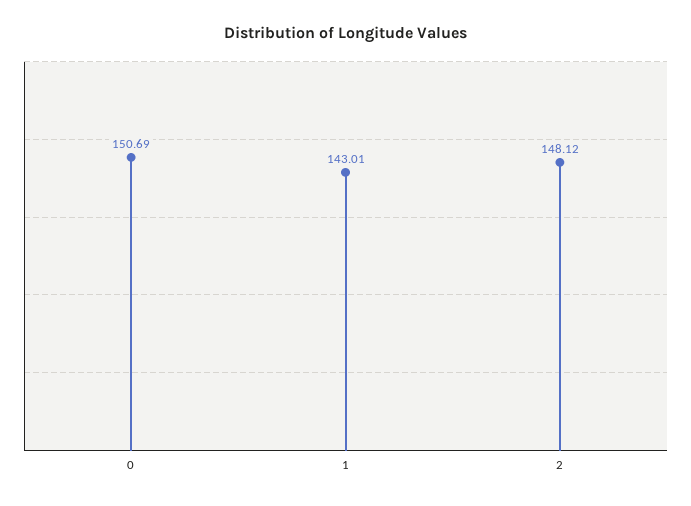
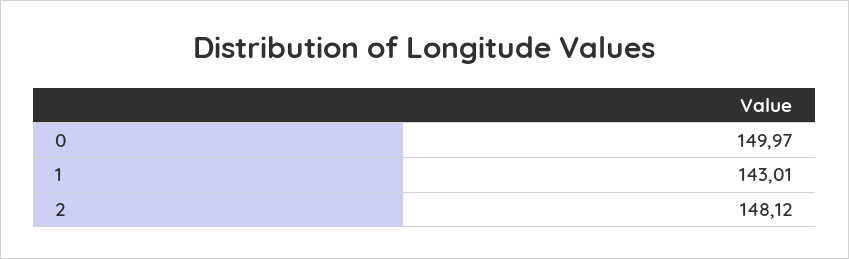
0: 150.69 -> 149.97

